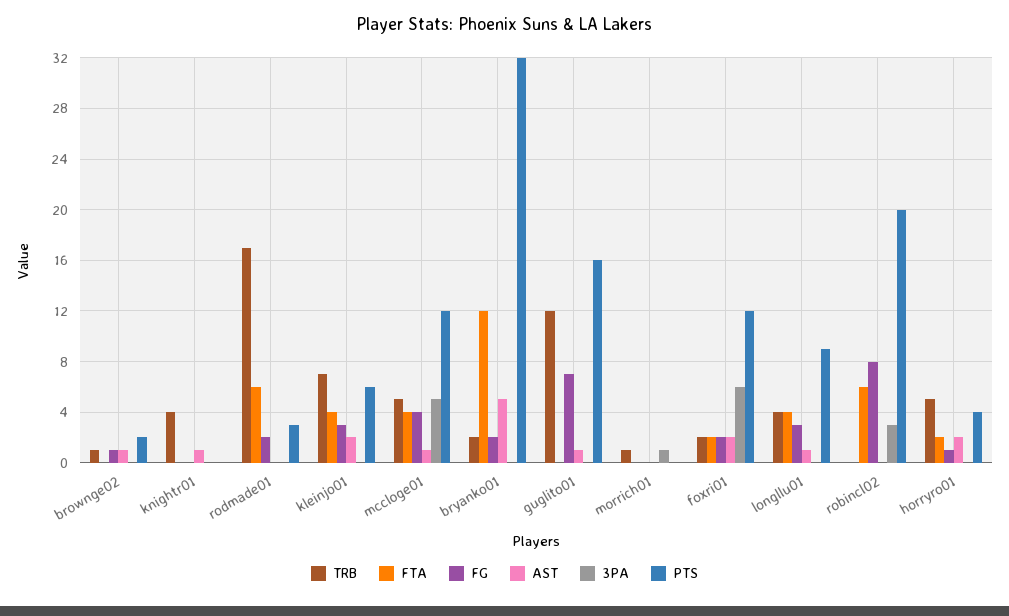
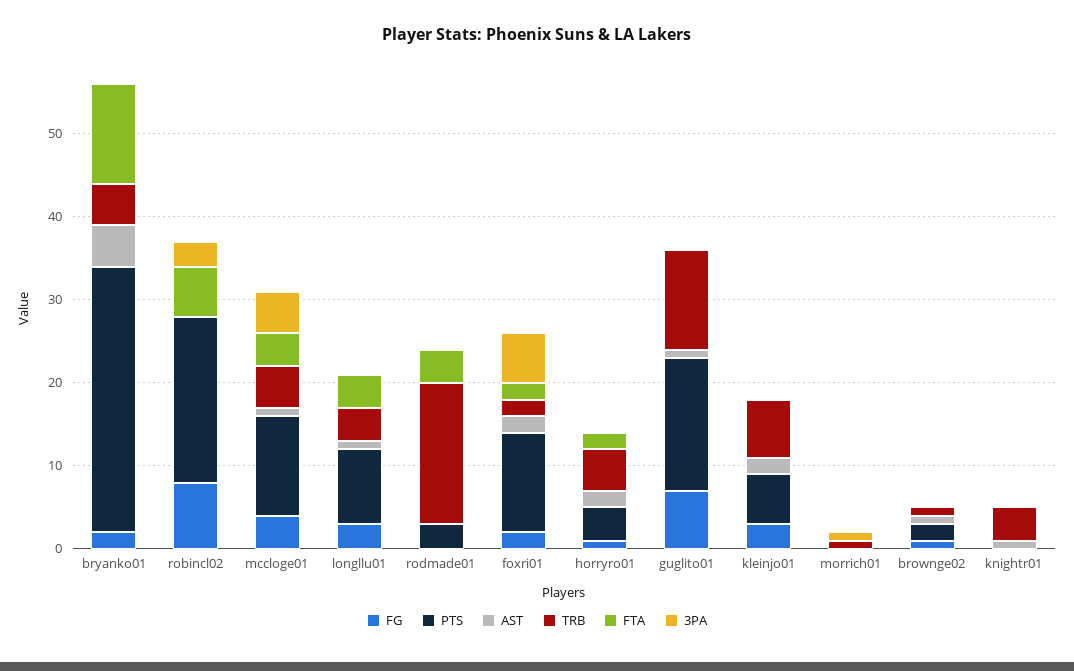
FTA, rodmade01: 6 -> 4
FG, rodmade01: 2 -> 0
FTA, kleinjo01: 4 -> 0
TRB, bryanko01: 2 -> 5

